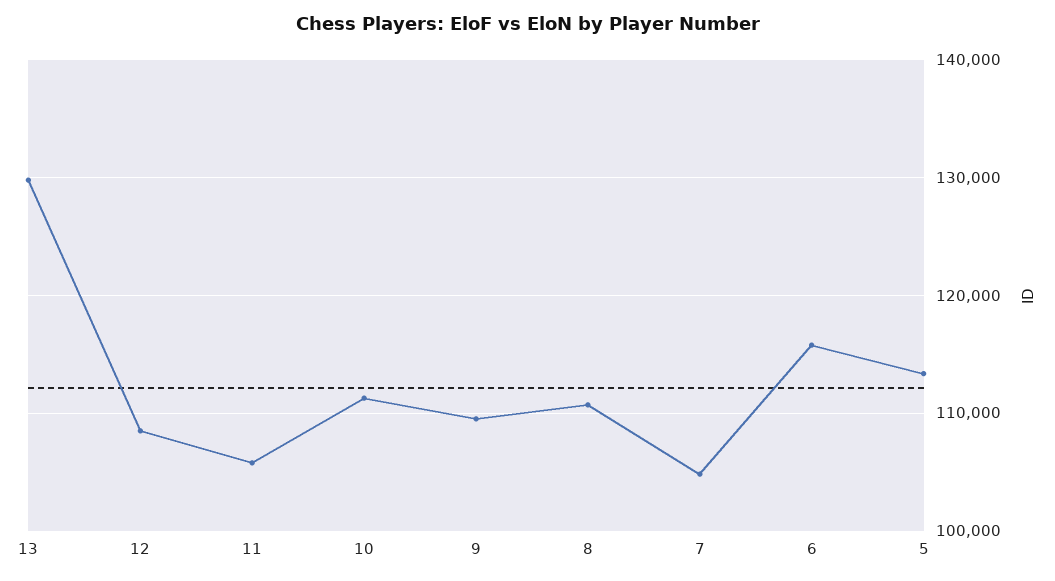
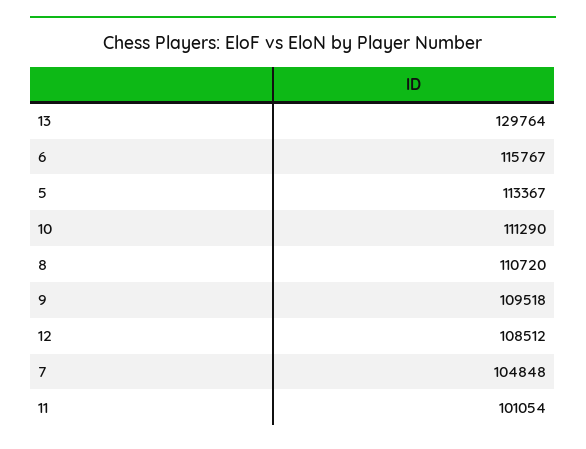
11: 106000 -> 101054

